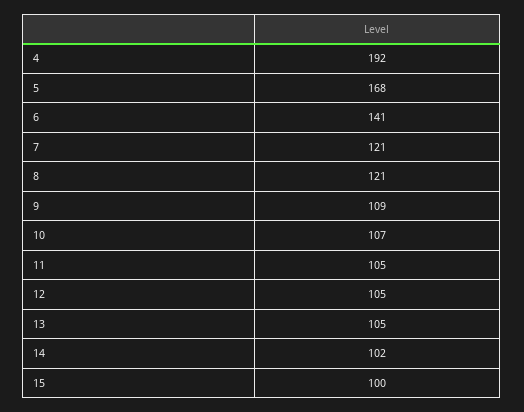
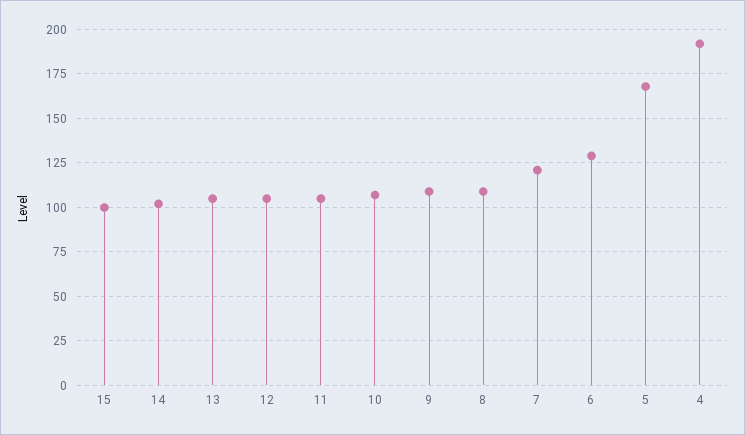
6: 141 -> 130
8: 121 -> 110

